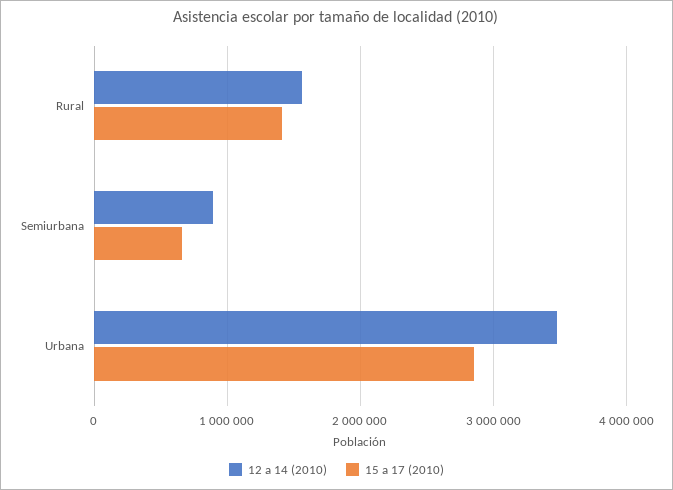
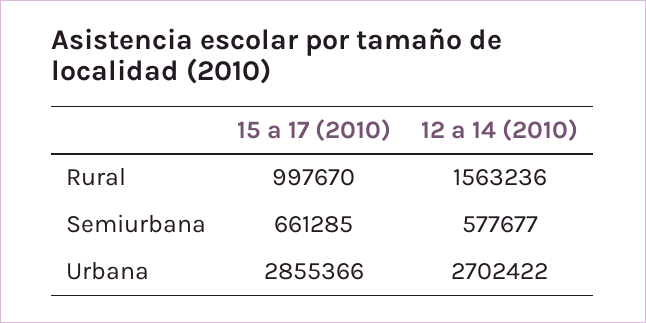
15 a 17 (2010), Rural: 1400000 -> 997670
12 a 14 (2010), Semiurbana: 900000 -> 577677
12 a 14 (2010), Urbana: 3500000 -> 2702422

